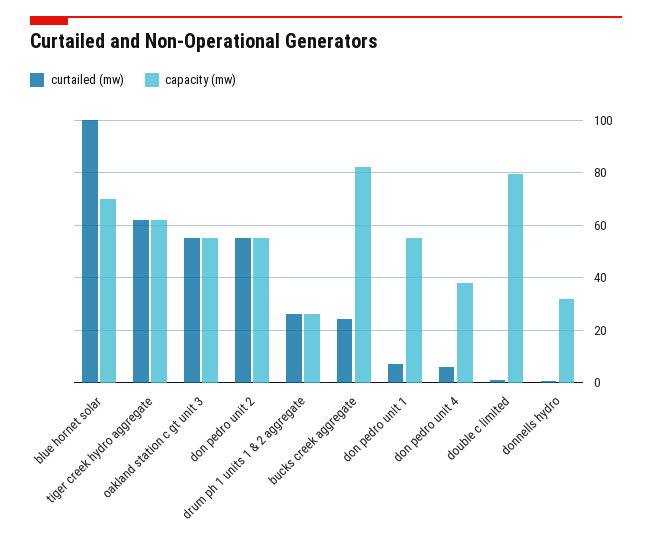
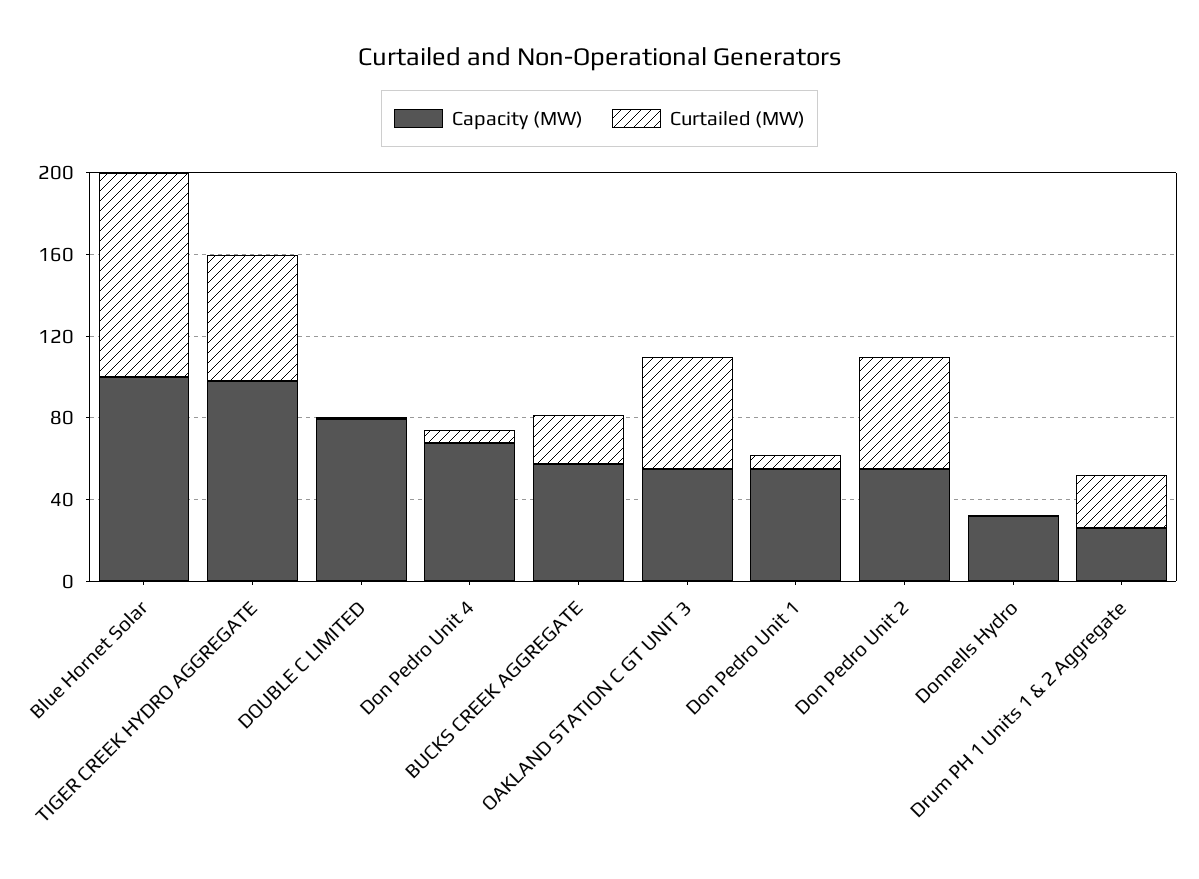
capacity (mw), blue hornet solar: 70 -> 100
capacity (mw), tiger creek hydro aggregate: 62.5 -> 100
capacity (mw), bucks creek aggregate: 82.5 -> 60
capacity (mw), don pedro unit 4: 37.5 -> 70

